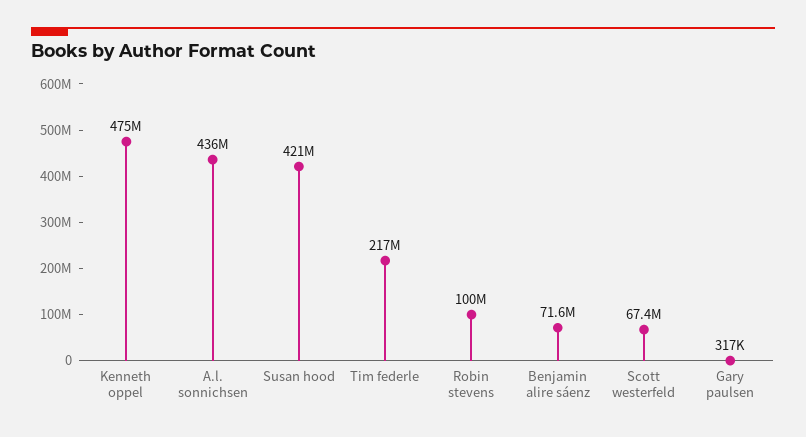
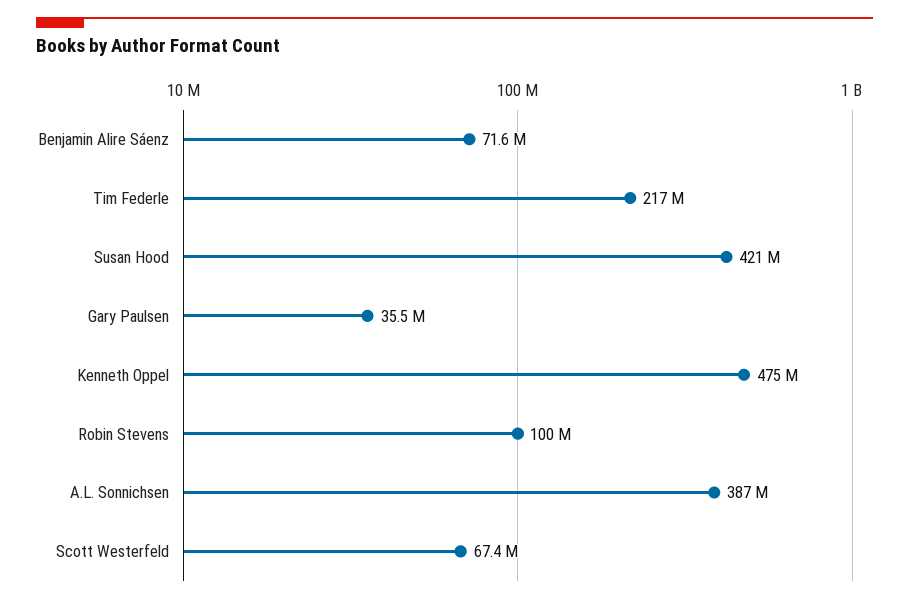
A.l. sonnichsen: 436000000 -> 387000000
Gary paulsen: 317000 -> 35500000

